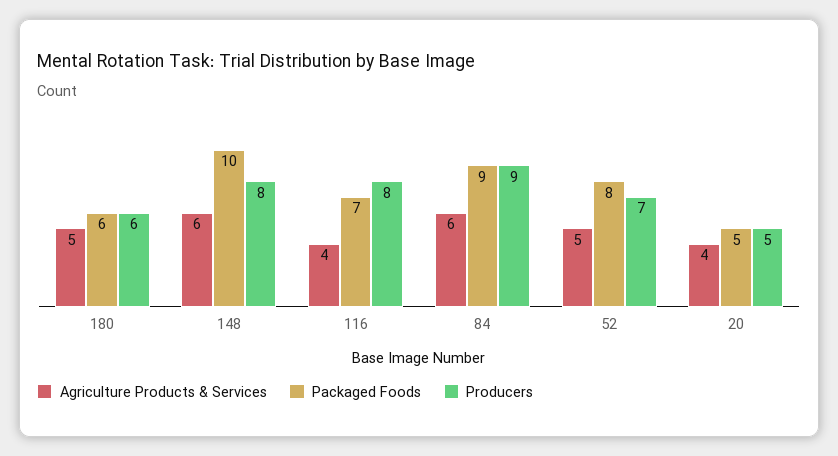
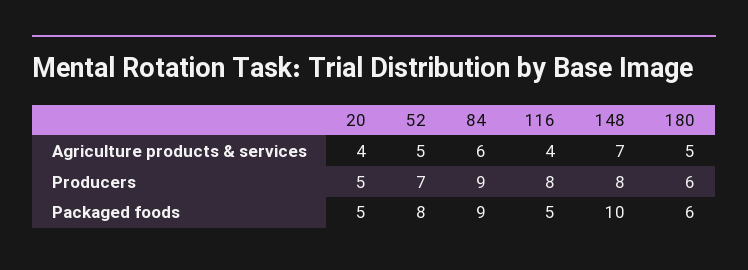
Agriculture Products & Services, 148: 6 -> 7
Packaged Foods, 116: 7 -> 5

